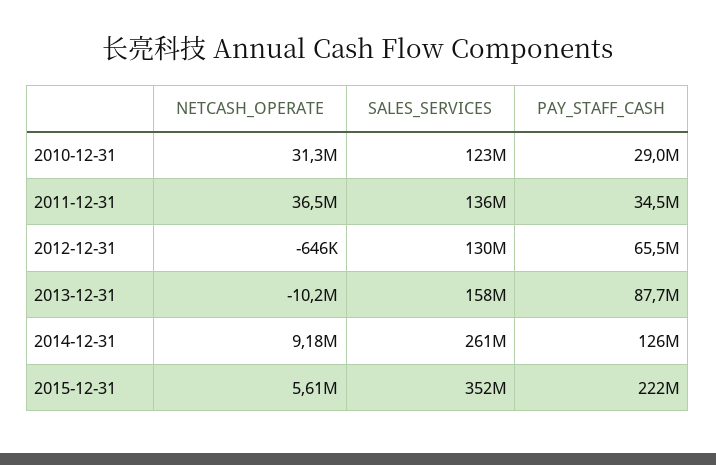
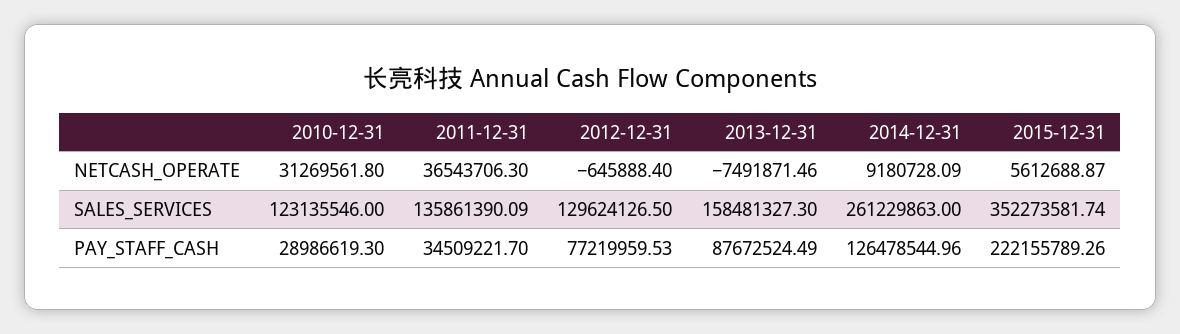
PAY_STAFF_CASH, 2012-12-31: 65500000 -> 77219959.53
NETCASH_OPERATE, 2013-12-31: -10200000 -> -7491871.46

